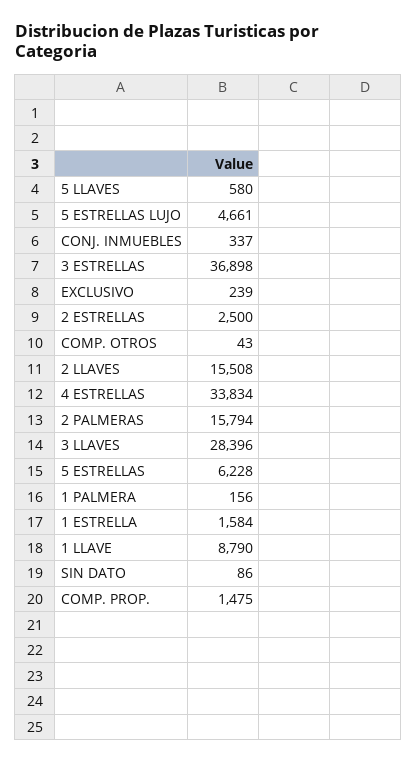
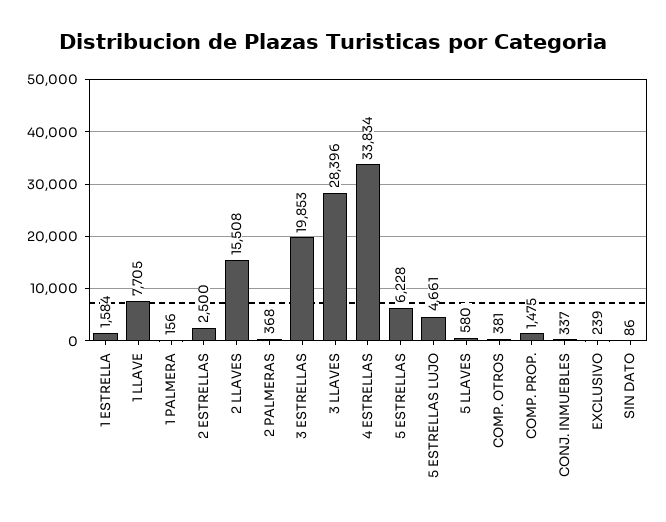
3 ESTRELLAS: 36898 -> 19853
COMP. OTROS: 43 -> 381
2 PALMERAS: 15794 -> 368
1 LLAVE: 8790 -> 7705

